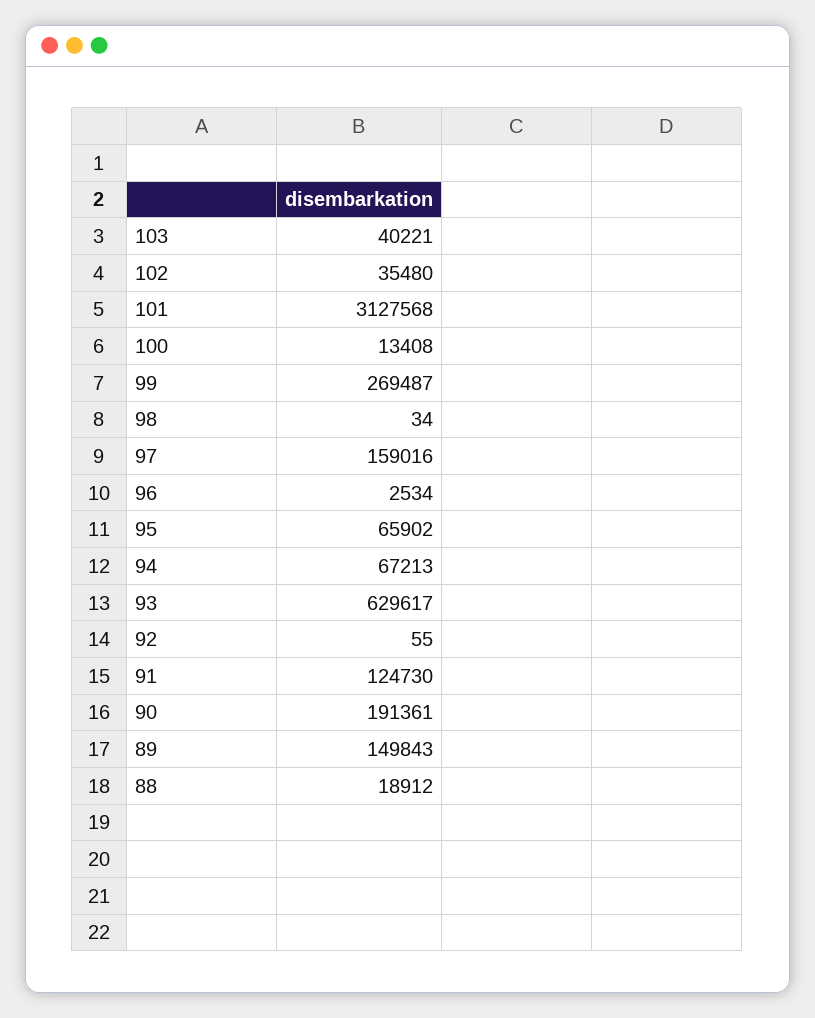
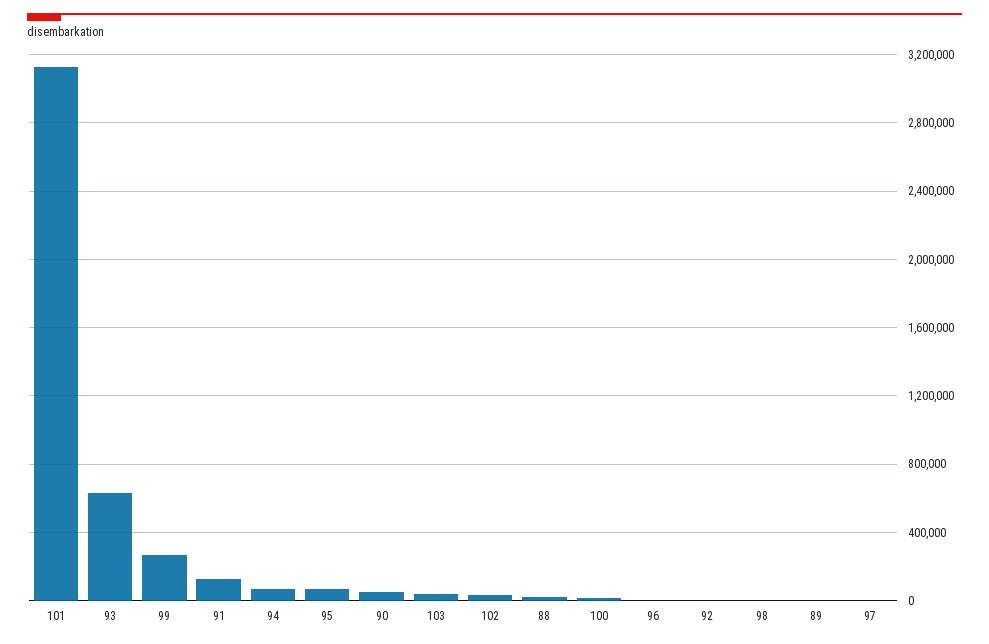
97: 159016 -> 0
90: 191361 -> 50000
89: 149843 -> 0

